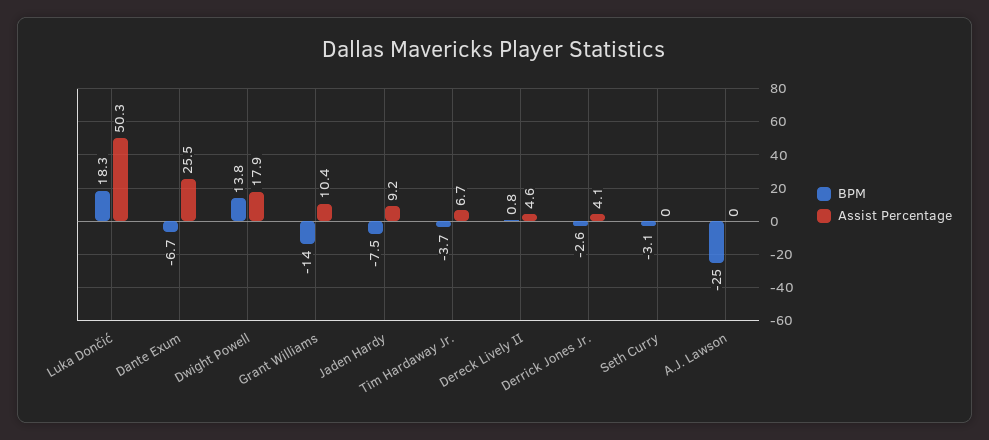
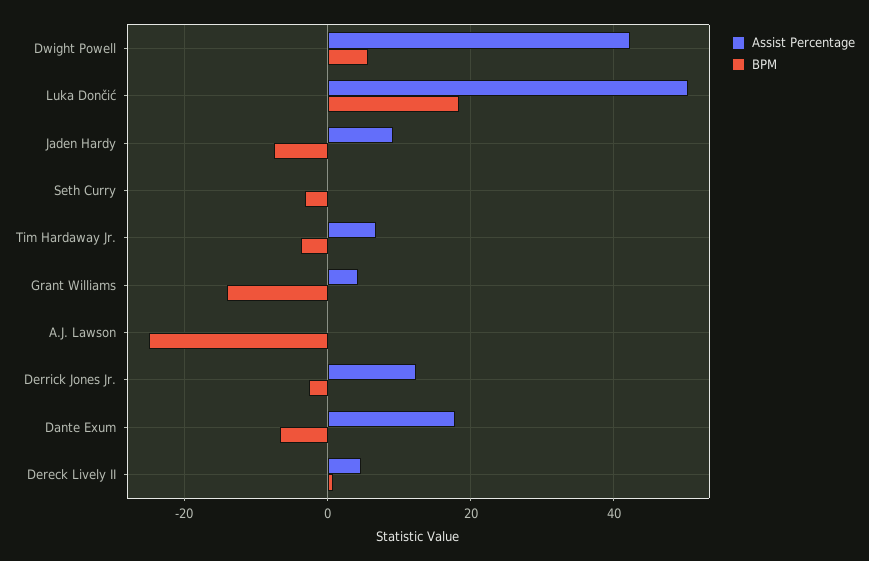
Assist Percentage, Dante Exum: 25.5 -> 18
BPM, Dwight Powell: 13.8 -> 6
Assist Percentage, Dwight Powell: 17.9 -> 42
Assist Percentage, Grant Williams: 10.4 -> 4
Assist Percentage, Derrick Jones Jr.: 4.1 -> 12

